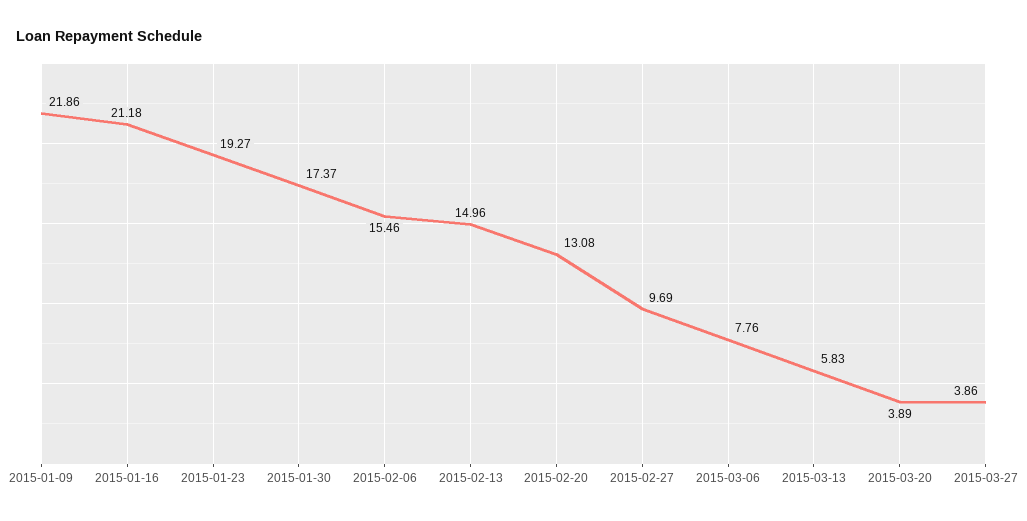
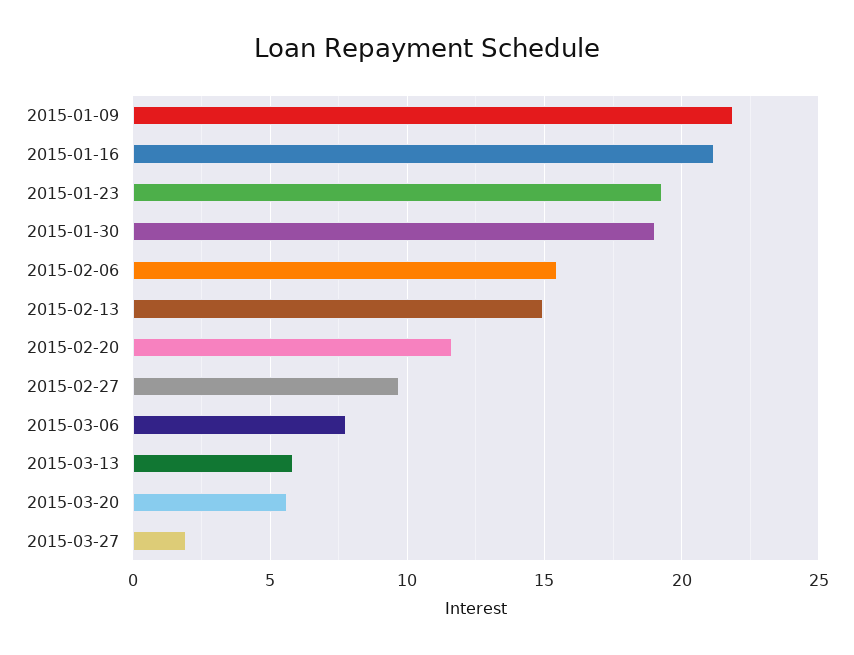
2015-01-30: 17.37 -> 19
2015-02-20: 13.08 -> 11.5
2015-03-20: 3.89 -> 5.5
2015-03-27: 3.86 -> 2

